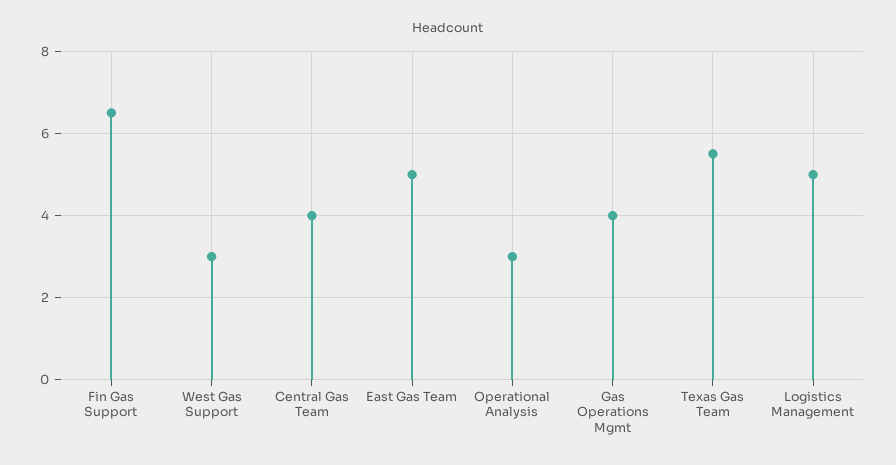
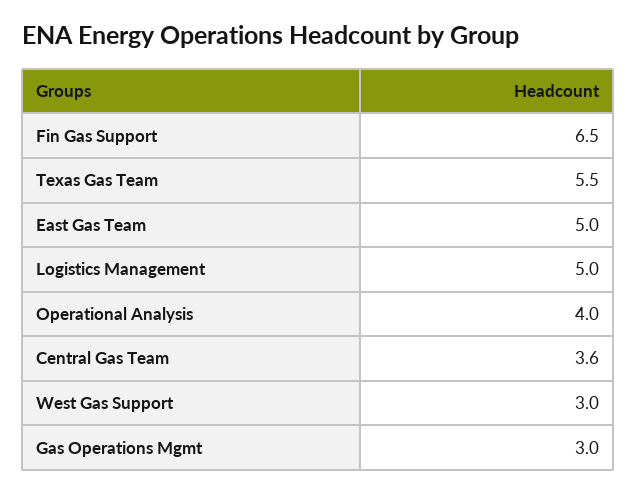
Central Gas Team: 4 -> 3.6
Operational Analysis: 3 -> 4
Gas Operations Mgmt: 4 -> 3

